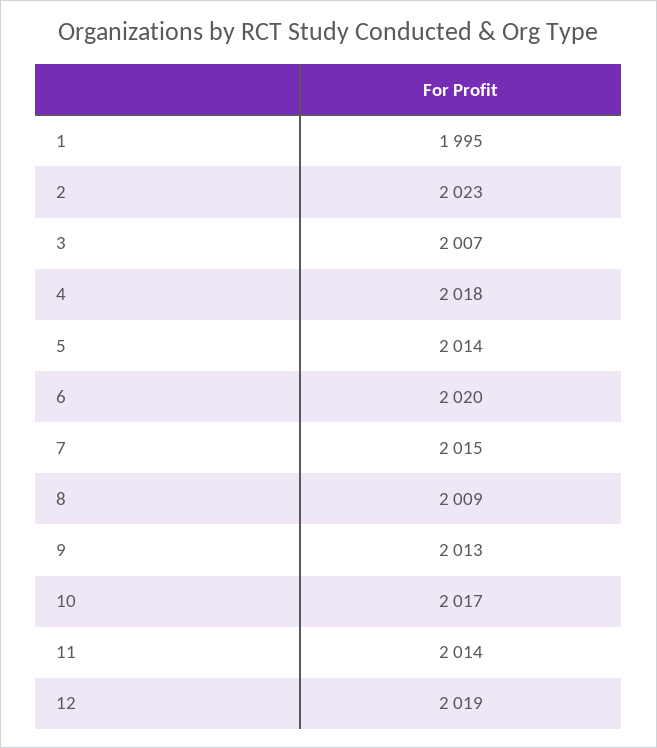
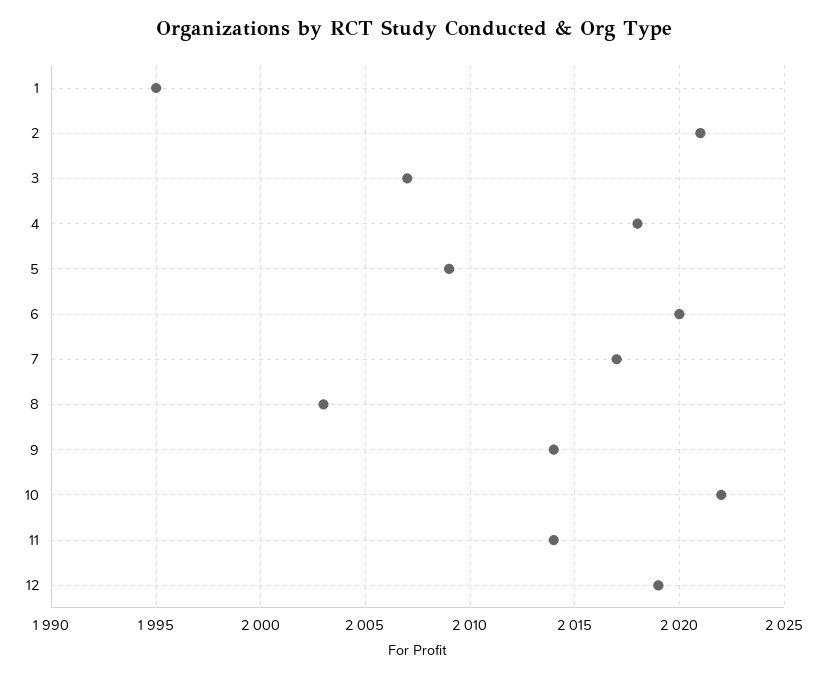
2: 2023 -> 2021
5: 2014 -> 2009
7: 2015 -> 2017
8: 2009 -> 2003
9: 2013 -> 2014
10: 2017 -> 2022

